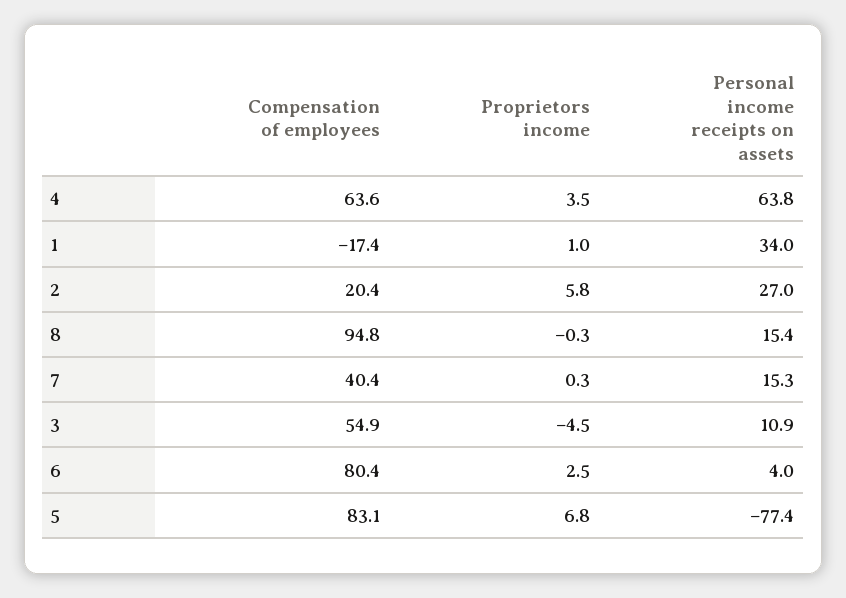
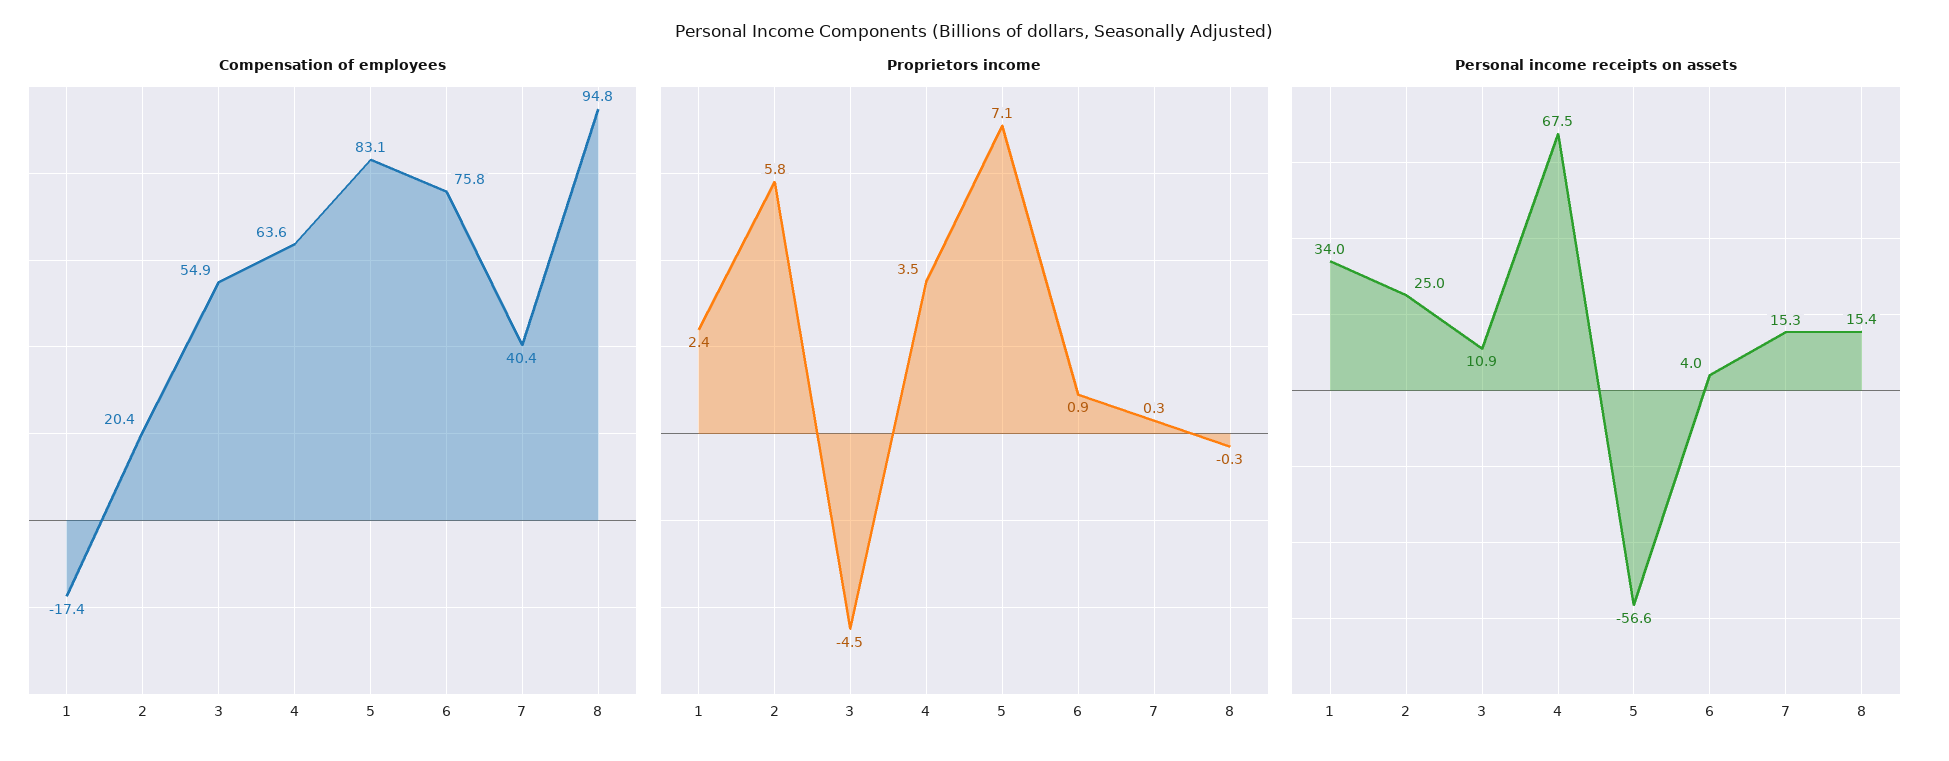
Personal income receipts on assets, 4: 63.8 -> 67.5
Proprietors income, 1: 1 -> 2.4
Personal income receipts on assets, 2: 27 -> 25
Compensation of employees, 6: 80.4 -> 75.8
Proprietors income, 6: 2.5 -> 0.9
Proprietors income, 5: 6.8 -> 7.1
Personal income receipts on assets, 5: -77.4 -> -56.6

